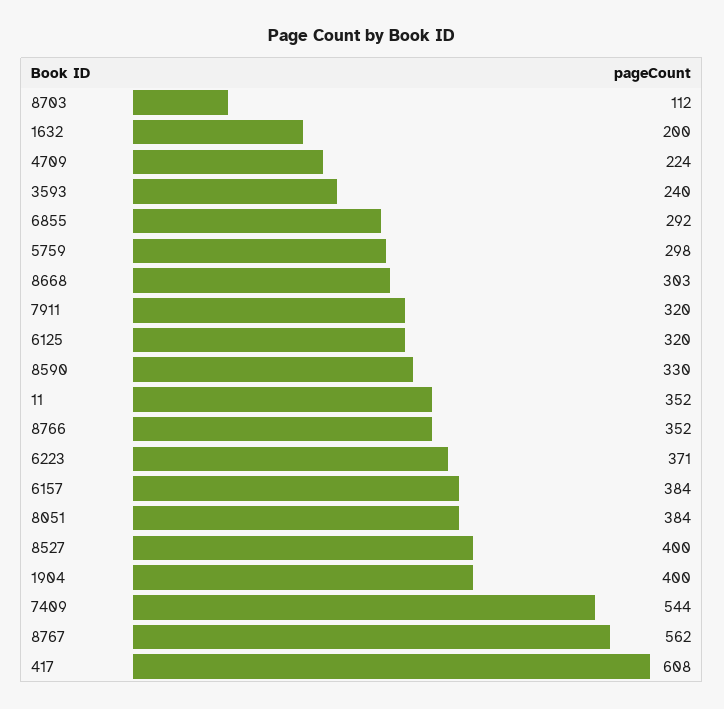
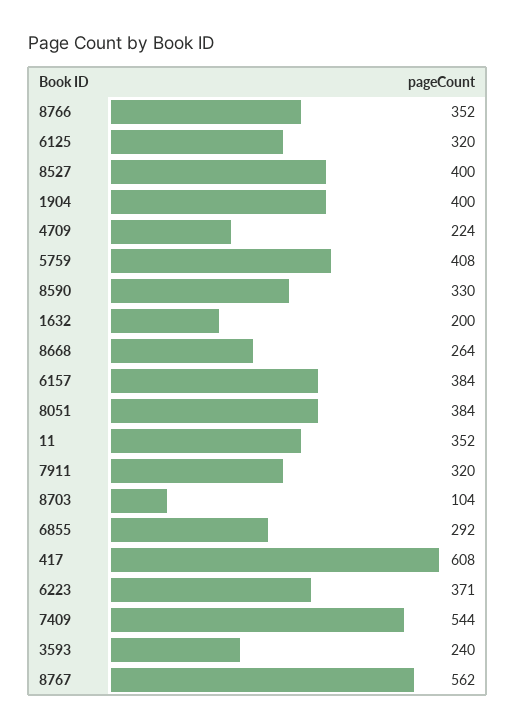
8703: 112 -> 104
5759: 298 -> 408
8668: 303 -> 264

